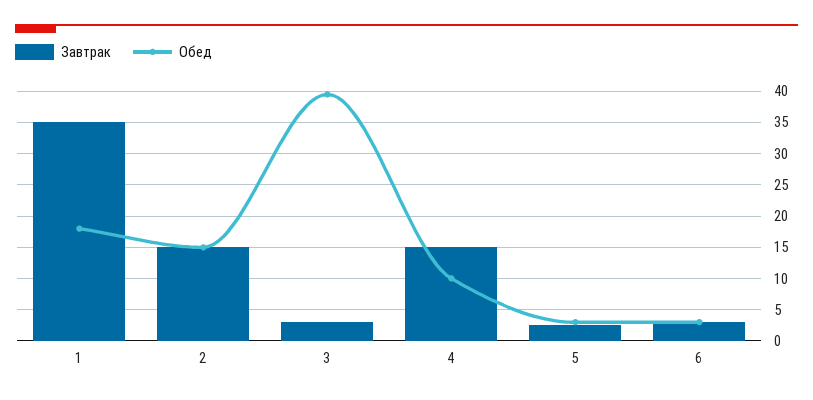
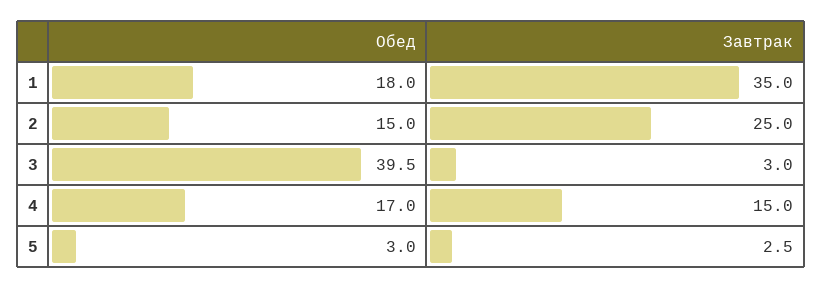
Завтрак, 2: 15 -> 25
Обед, 4: 10 -> 17
Завтрак, 6: 3 -> none
Обед, 6: 3 -> none

